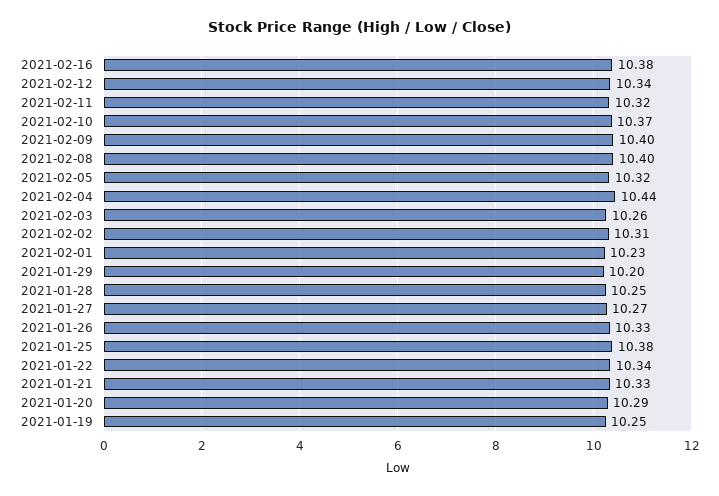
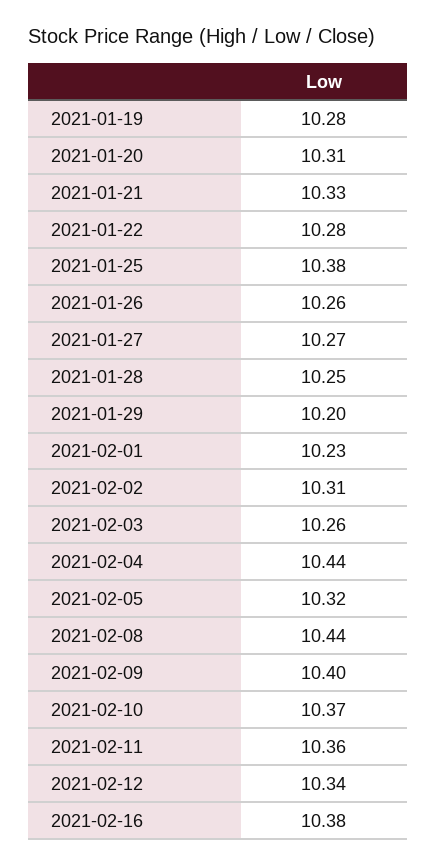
2021-02-11: 10.32 -> 10.36
2021-02-08: 10.4 -> 10.44
2021-01-26: 10.33 -> 10.26
2021-01-22: 10.34 -> 10.28
2021-01-20: 10.29 -> 10.31
2021-01-19: 10.25 -> 10.28

